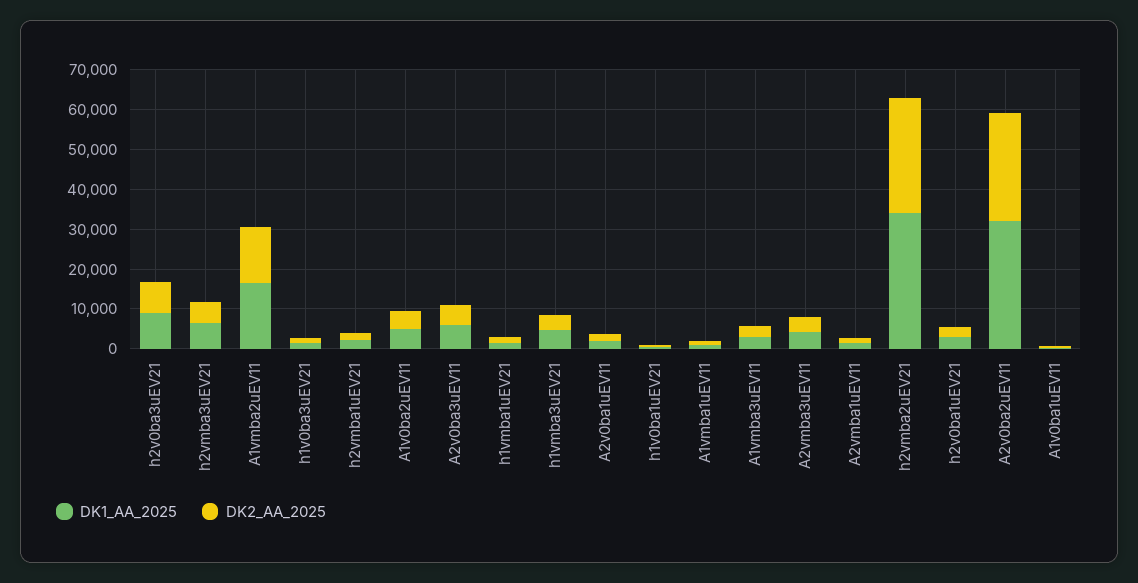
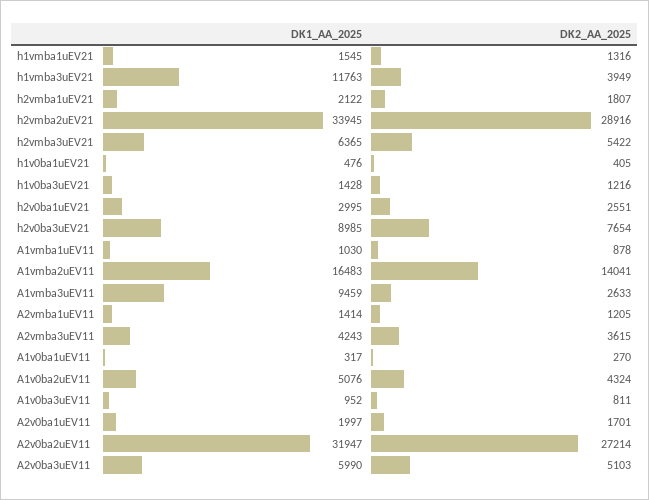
DK1_AA_2025, h1vmba3uEV21: 5000 -> 11763
DK1_AA_2025, A1vmba3uEV11: 2500 -> 9459
DK1_AA_2025, A1v0ba3uEV11: none -> 952
DK2_AA_2025, A1v0ba3uEV11: none -> 811

